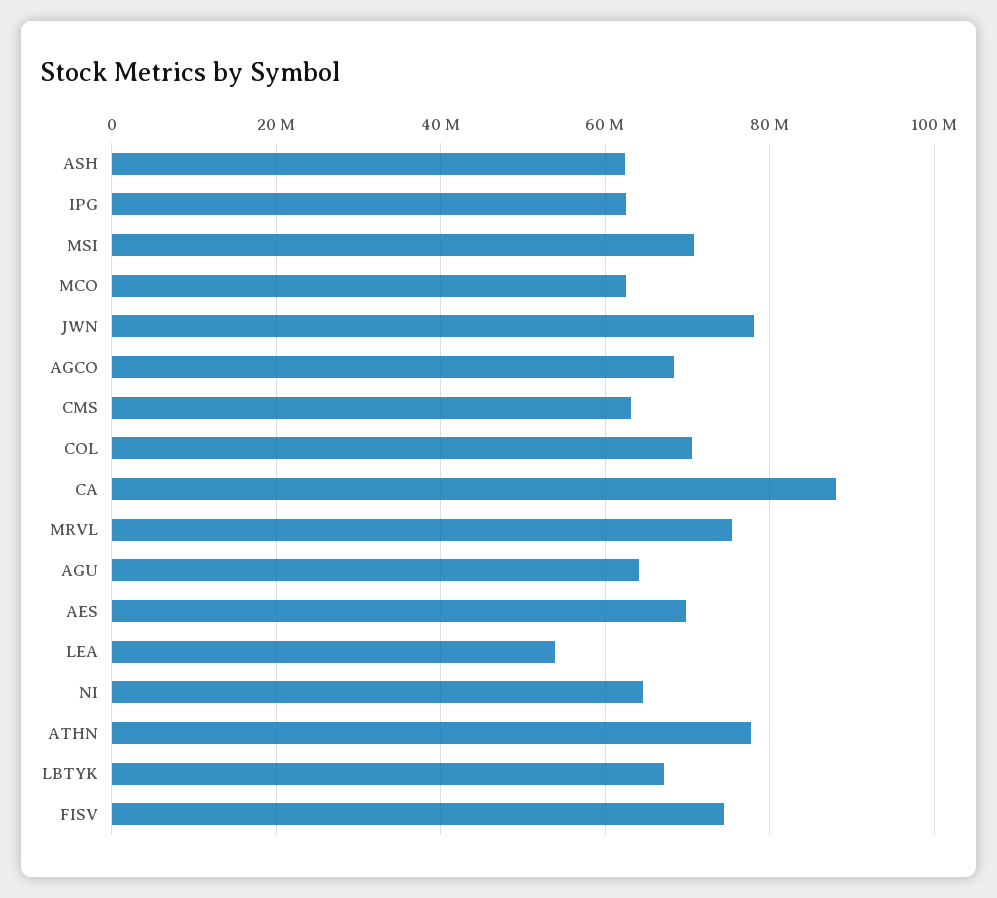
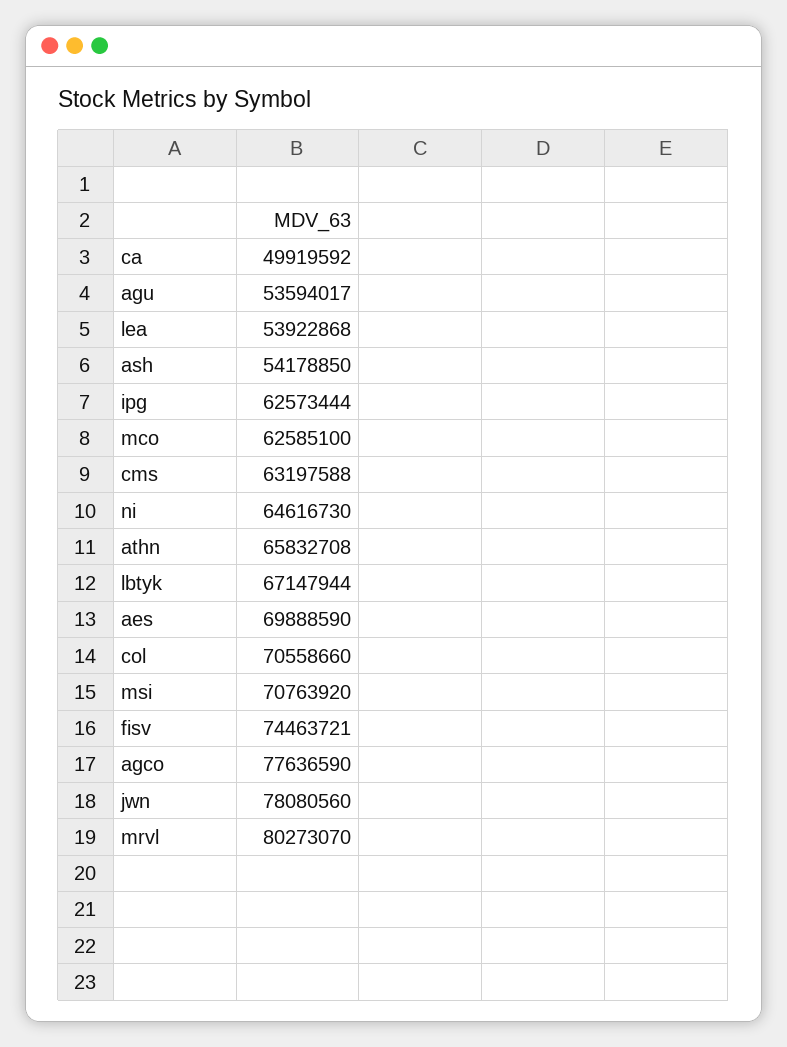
ASH: 62000000 -> 54178850
AGCO: 68000000 -> 77636590
CA: 88000000 -> 49919592
MRVL: 76000000 -> 80273070
AGU: 64000000 -> 53594017
ATHN: 78000000 -> 65832708

